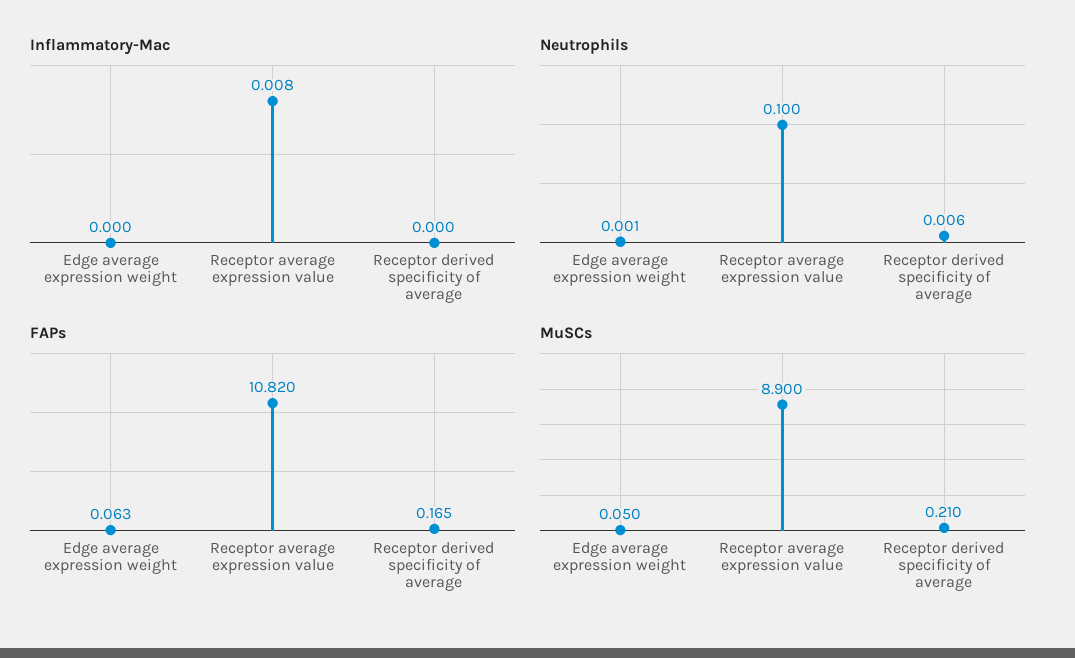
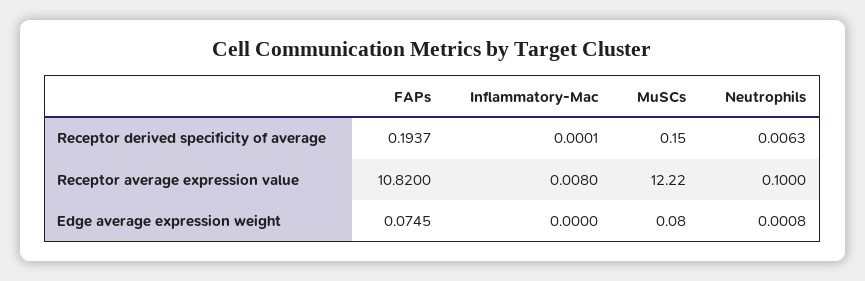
Inflammatory-Mac, Receptor derived specificity of average: 0 -> 0.0001
FAPs, Edge average expression weight: 0.063 -> 0.0745
FAPs, Receptor derived specificity of average: 0.165 -> 0.1937
MuSCs, Edge average expression weight: 0.05 -> 0.08
MuSCs, Receptor average expression value: 8.9 -> 12.22
MuSCs, Receptor derived specificity of average: 0.21 -> 0.15

